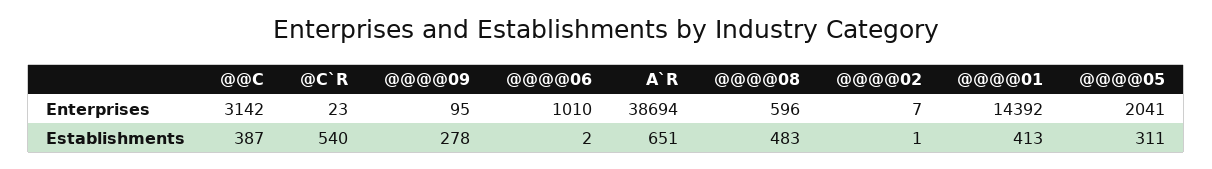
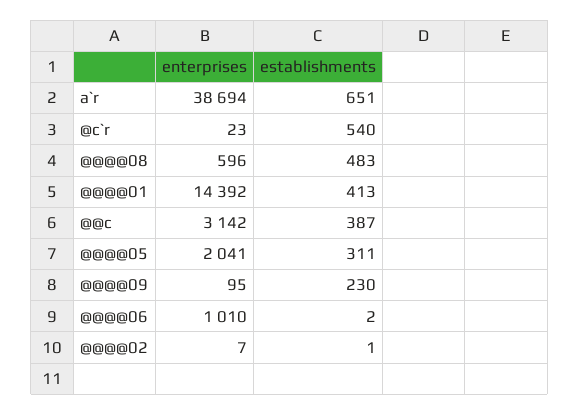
@@@@09, Establishments: 278 -> 230

